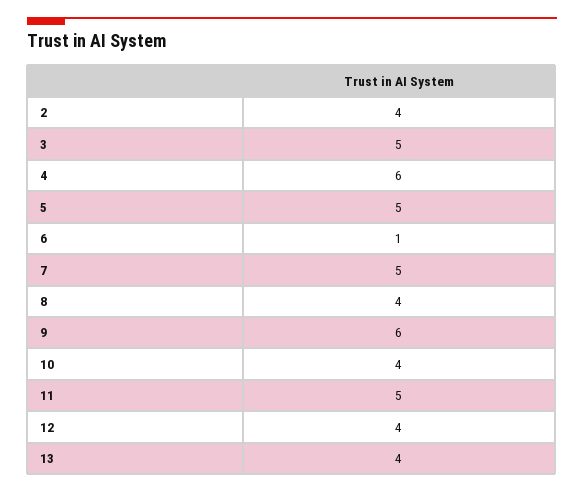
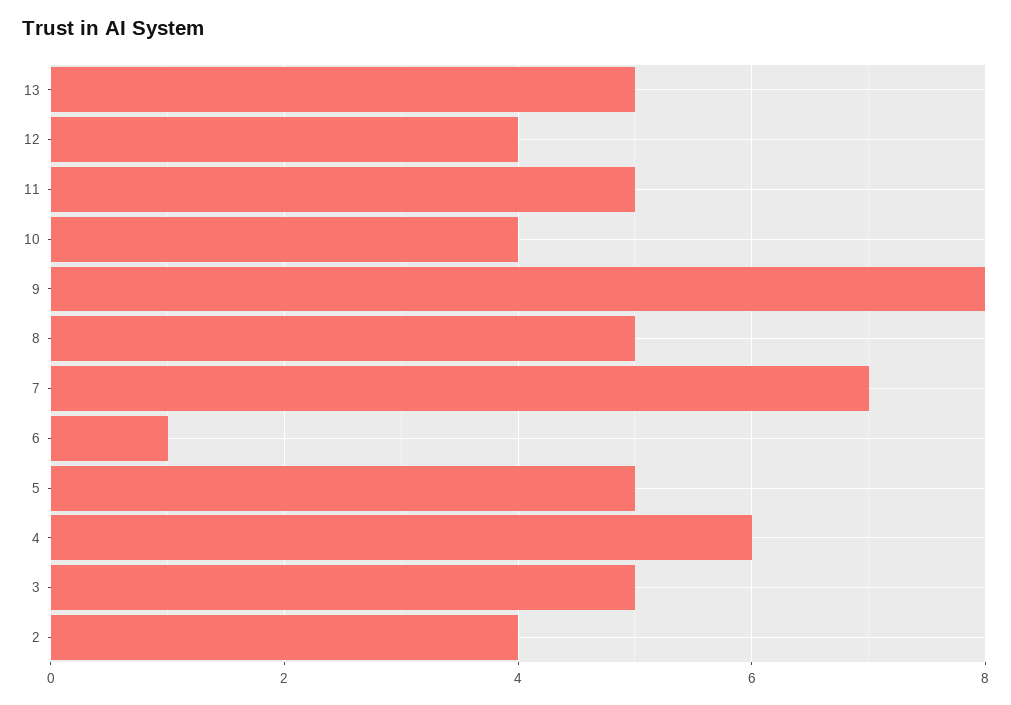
7: 5 -> 7
8: 4 -> 5
9: 6 -> 8
13: 4 -> 5

